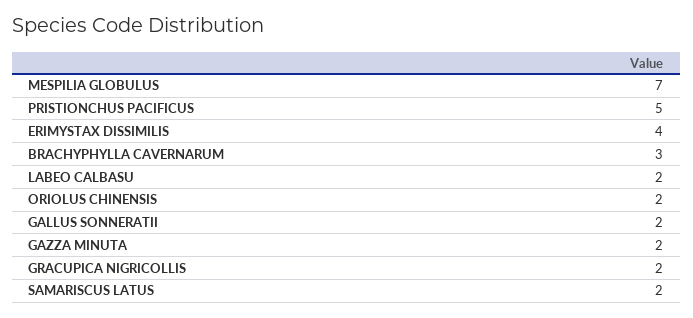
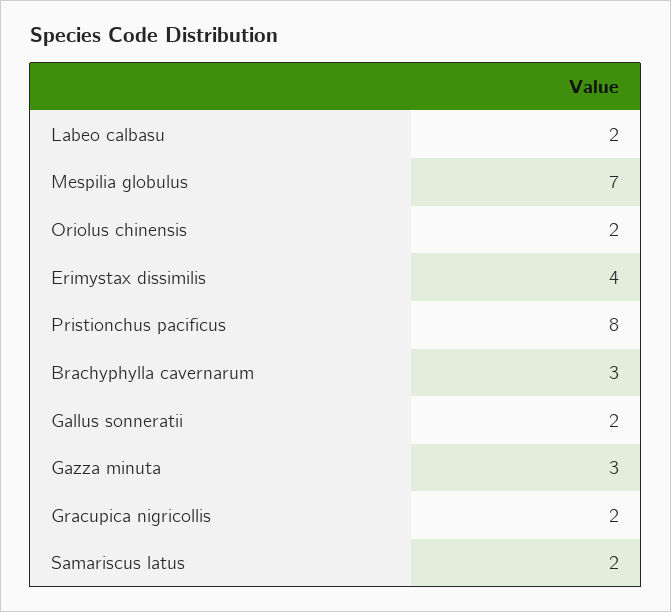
PRISTIONCHUS PACIFICUS: 5 -> 8
GAZZA MINUTA: 2 -> 3

